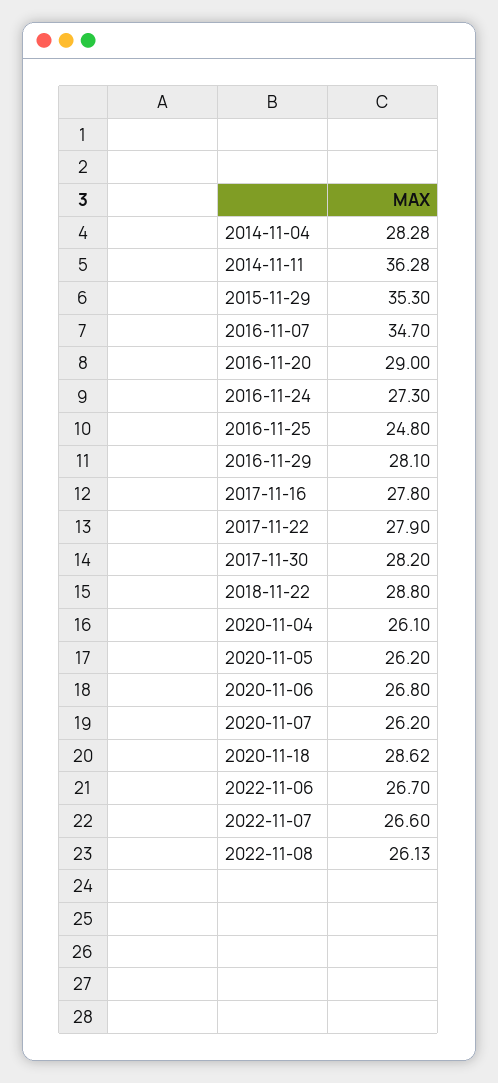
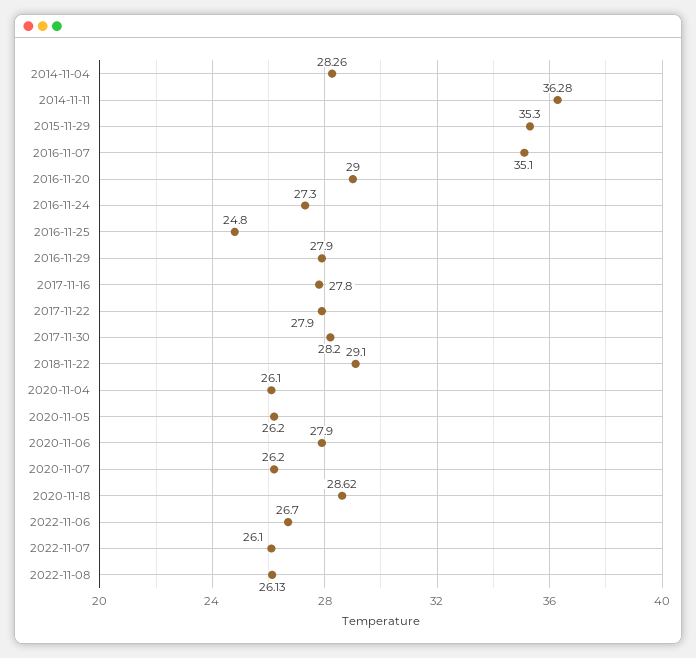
2014-11-04: 28.28 -> 28.26
2016-11-07: 34.7 -> 35.1
2016-11-29: 28.1 -> 27.9
2018-11-22: 28.8 -> 29.1
2020-11-06: 26.8 -> 27.9
2022-11-07: 26.6 -> 26.1

